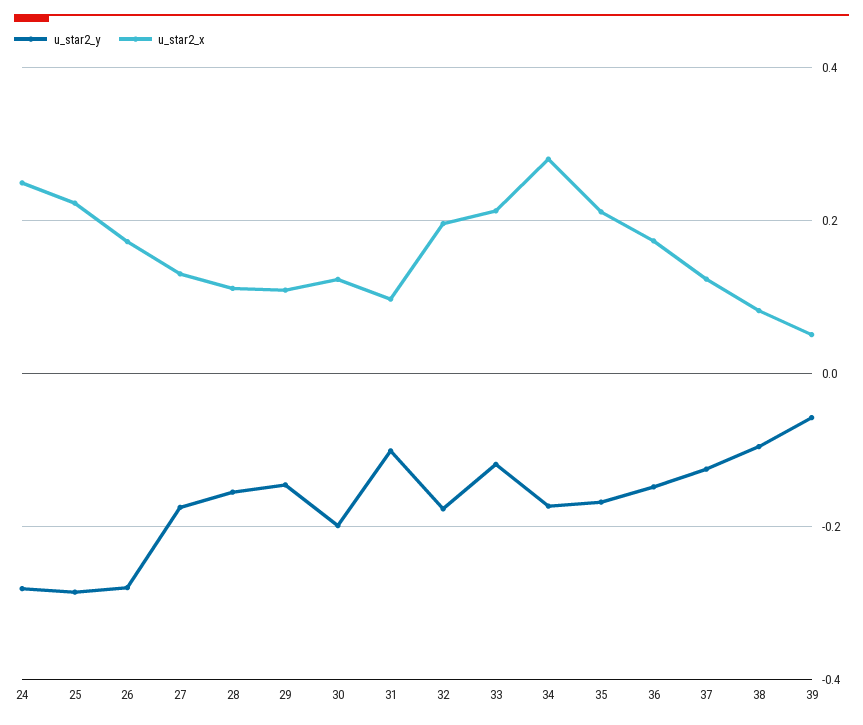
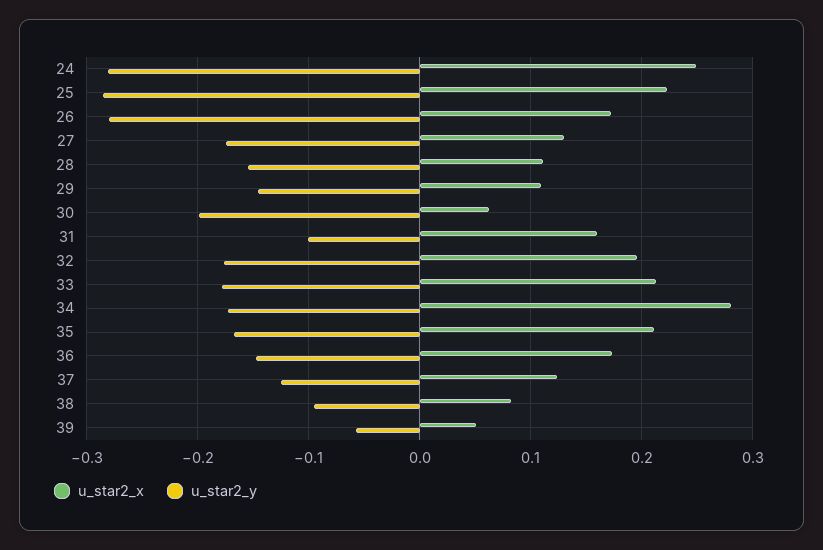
u_star2_x, 30: 0.12 -> 0.06
u_star2_x, 31: 0.1 -> 0.16
u_star2_y, 33: -0.12 -> -0.18

